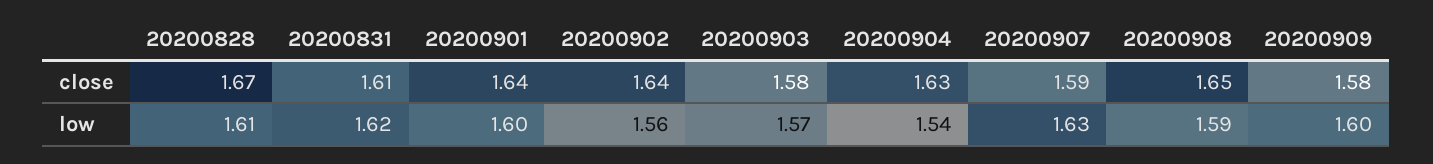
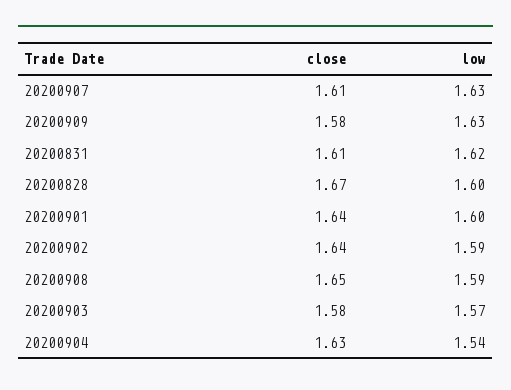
20200907, close: 1.59 -> 1.61
20200828, low: 1.61 -> 1.6
20200902, low: 1.56 -> 1.59
20200909, low: 1.6 -> 1.63

